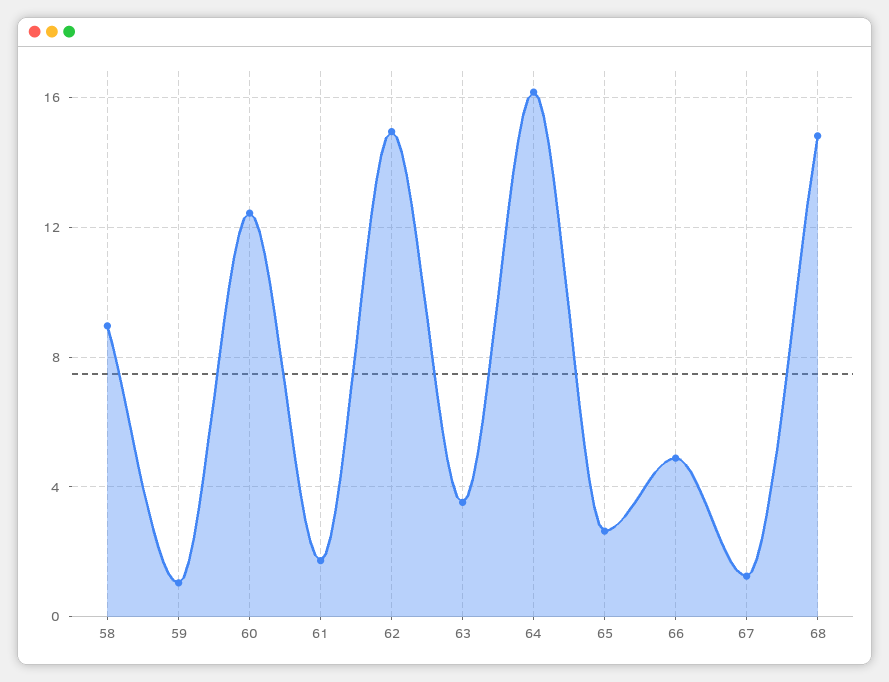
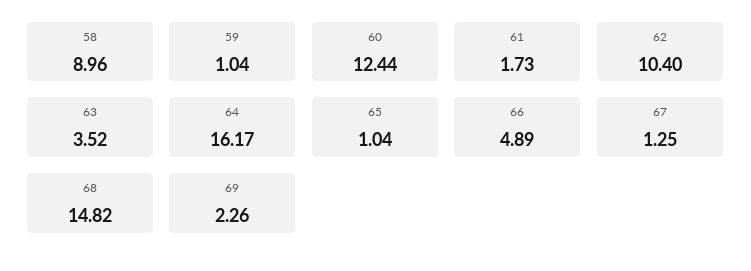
62: 15 -> 10.4
65: 2.5 -> 1.04
69: none -> 2.26

